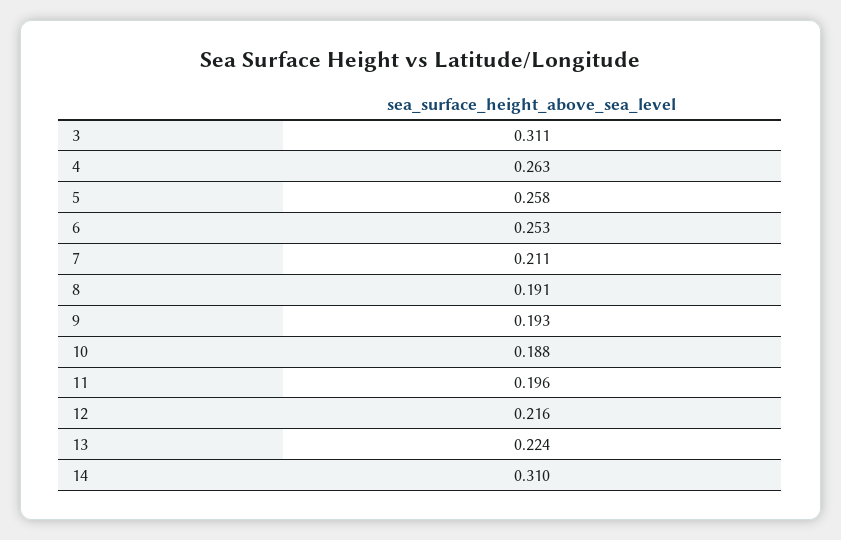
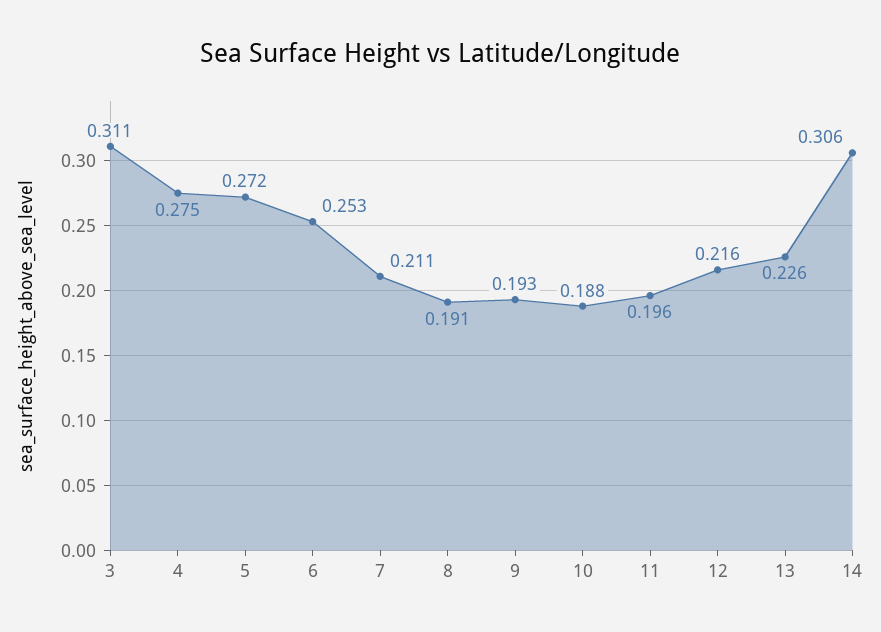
4: 0.263 -> 0.275
5: 0.258 -> 0.272
13: 0.224 -> 0.226
14: 0.31 -> 0.306

